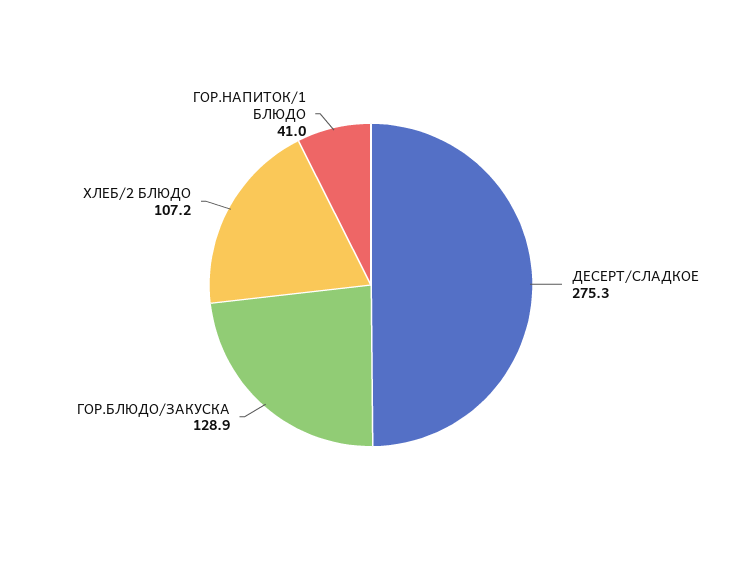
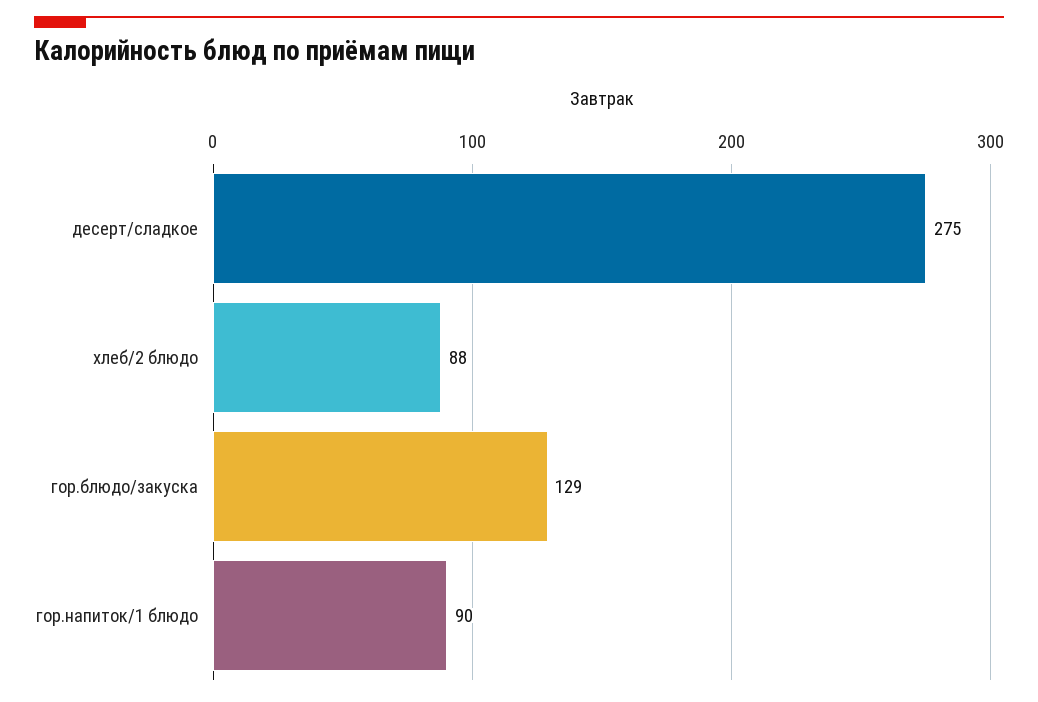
ХЛЕБ/2 БЛЮДО: 107.2 -> 88
ГОР.НАПИТОК/1 БЛЮДО: 41 -> 90

